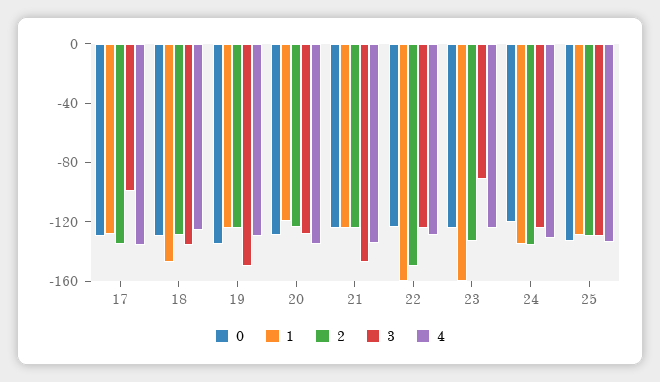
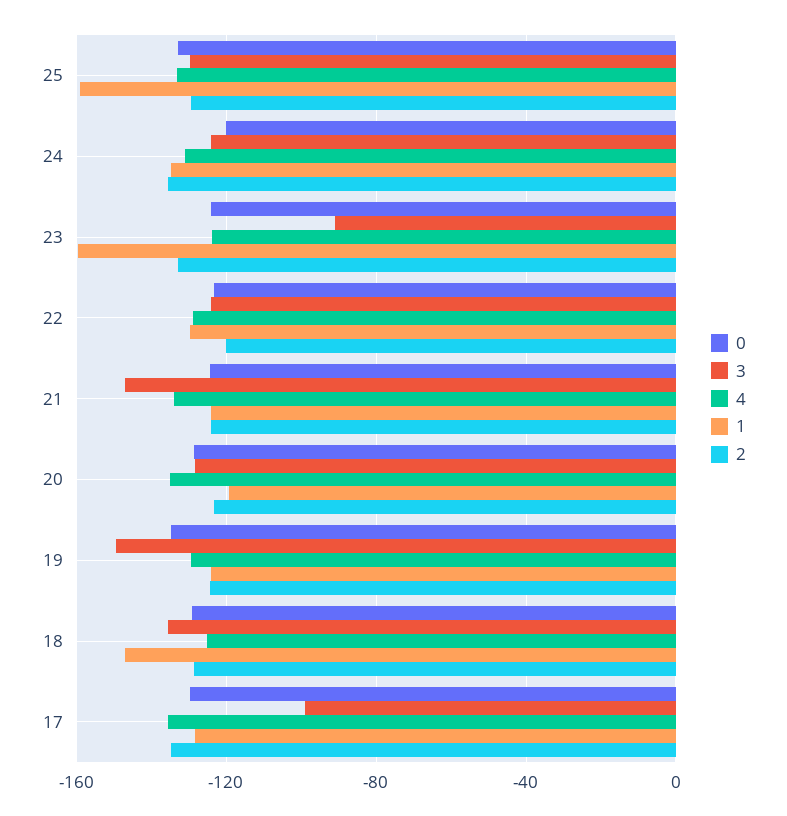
1, 22: -160 -> -130
2, 22: -150 -> -120
1, 25: -130 -> -160

